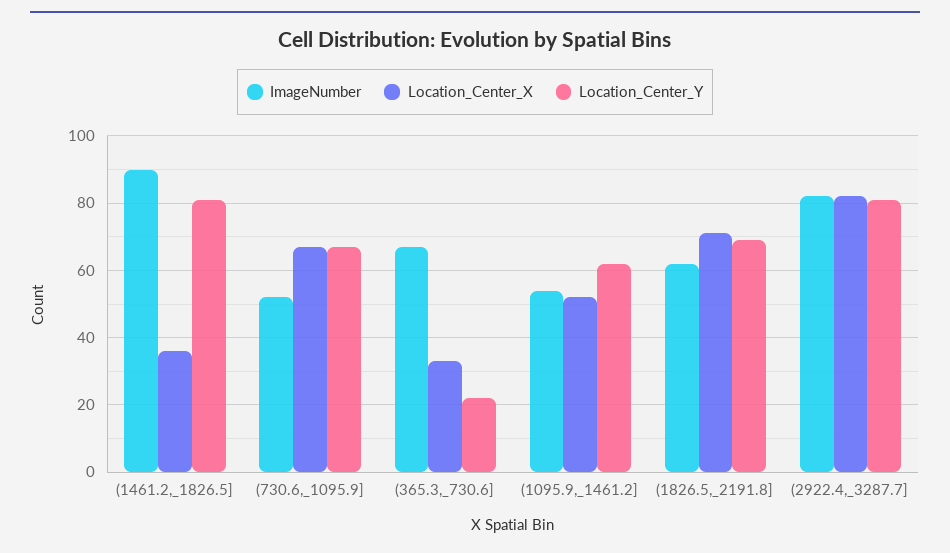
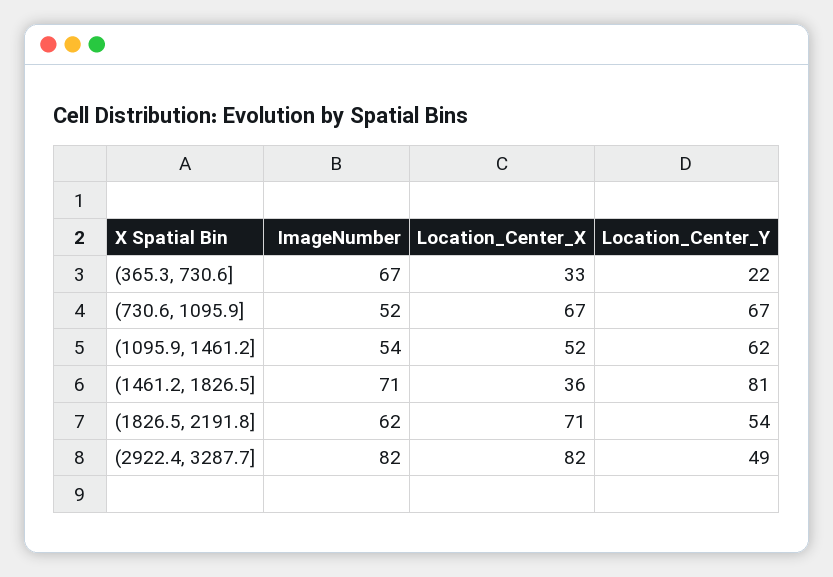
ImageNumber, (1461.2,_1826.5]: 90 -> 71
Location_Center_Y, (1826.5,_2191.8]: 70 -> 54
Location_Center_Y, (2922.4,_3287.7]: 80 -> 49

